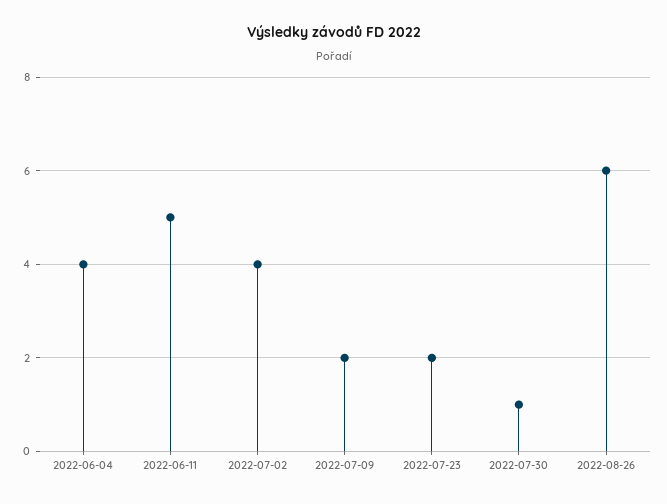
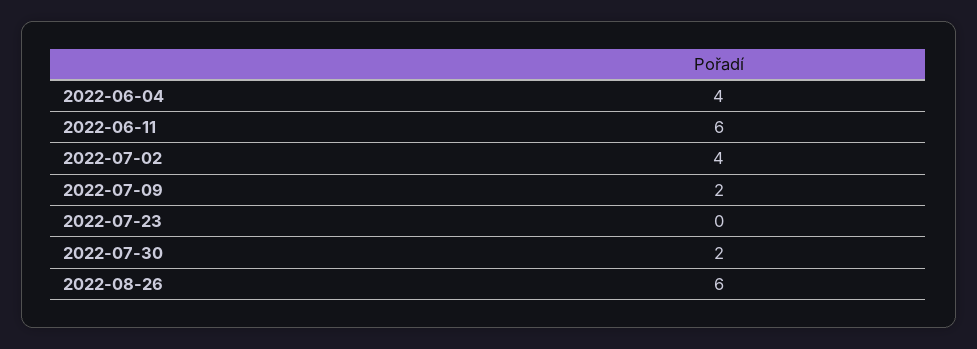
2022-06-11: 5 -> 6
2022-07-23: 2 -> 0
2022-07-30: 1 -> 2

